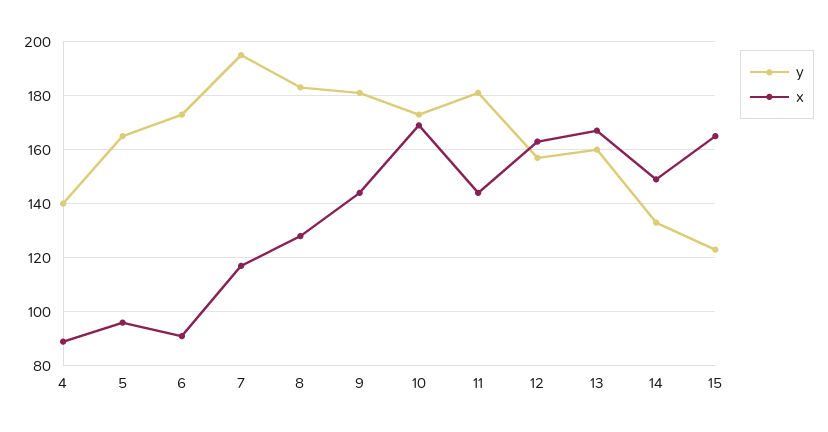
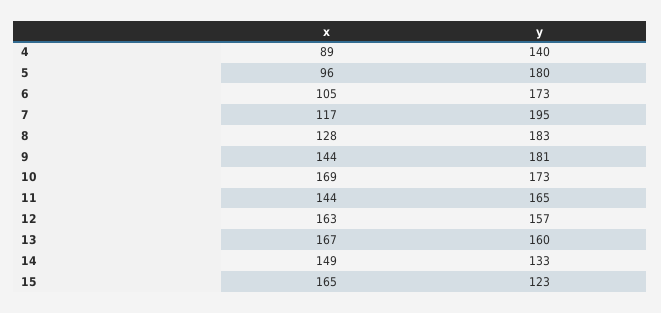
y, 5: 165 -> 180
x, 6: 90 -> 105
y, 11: 180 -> 165

